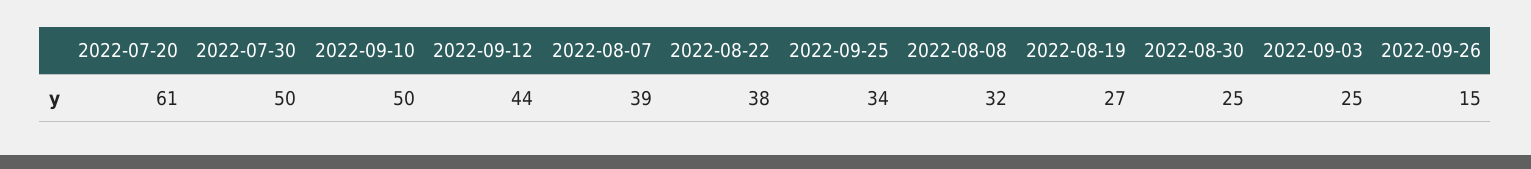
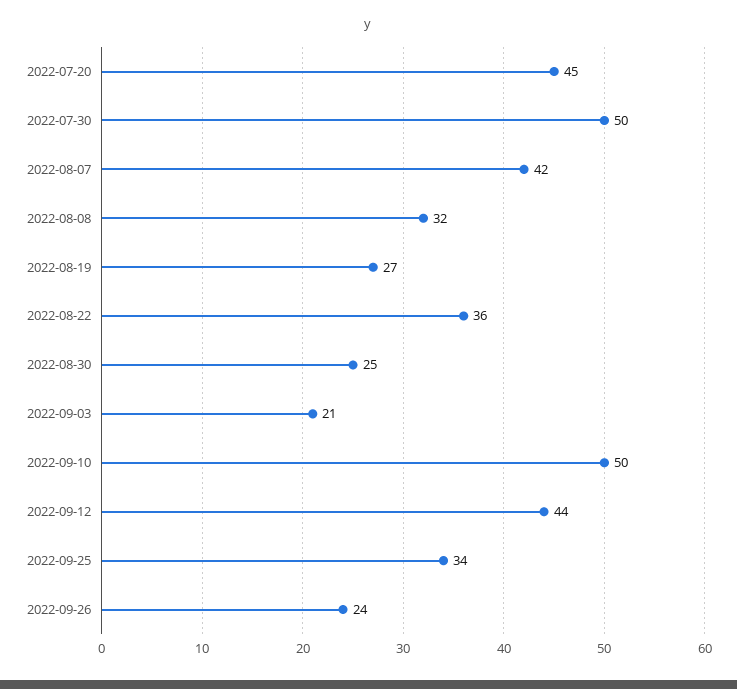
2022-07-20: 61 -> 45
2022-08-07: 39 -> 42
2022-08-22: 38 -> 36
2022-09-03: 25 -> 21
2022-09-26: 15 -> 24

